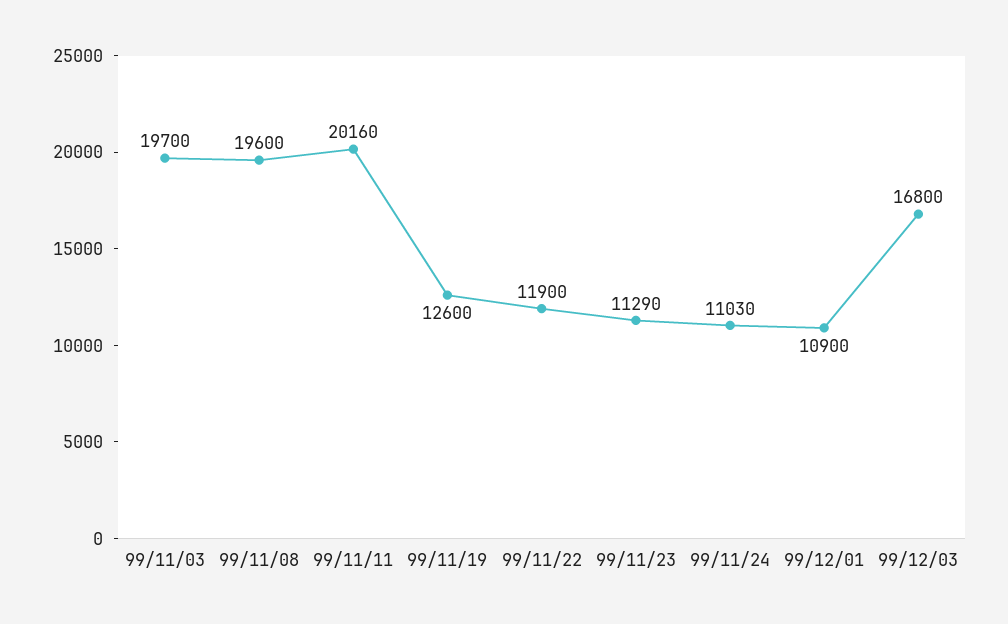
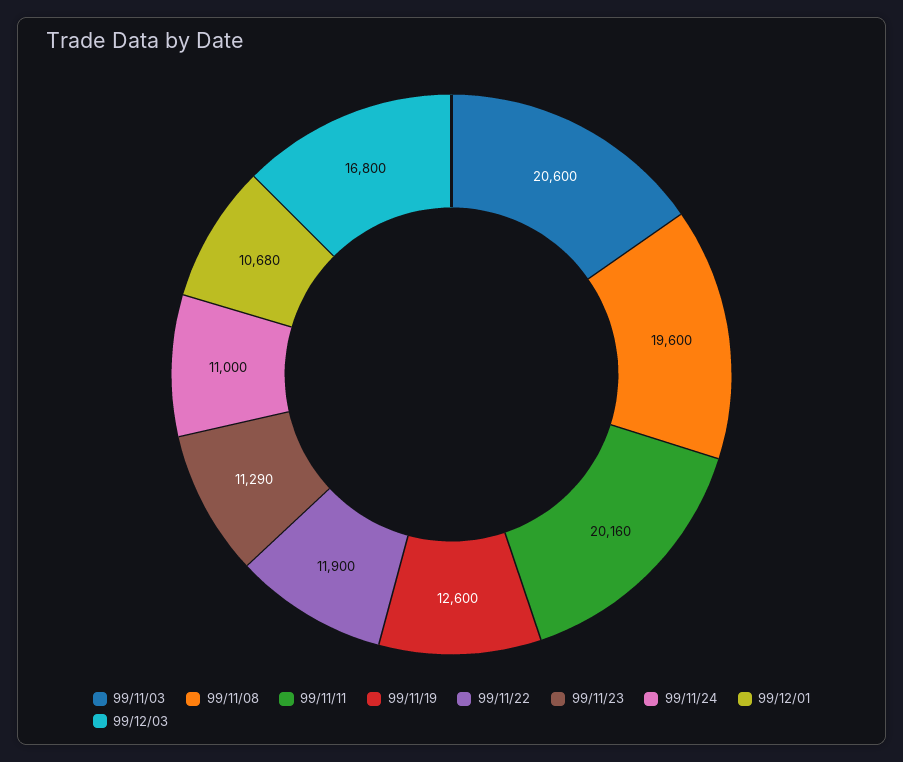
99/11/03: 19700 -> 20600
99/11/24: 11030 -> 11000
99/12/01: 10900 -> 10680

